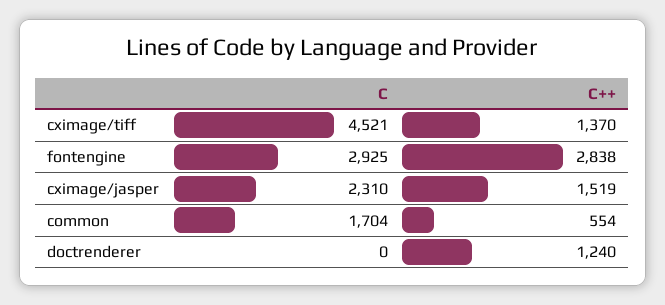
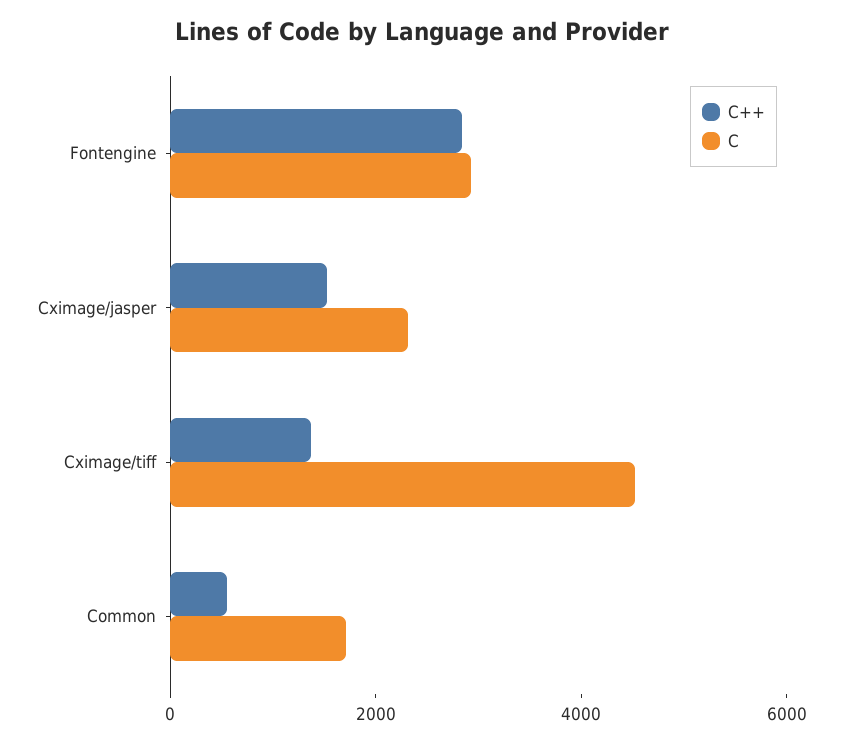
C, doctrenderer: 0 -> none
C++, doctrenderer: 1240 -> none

